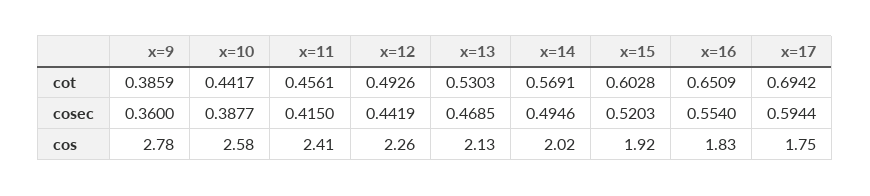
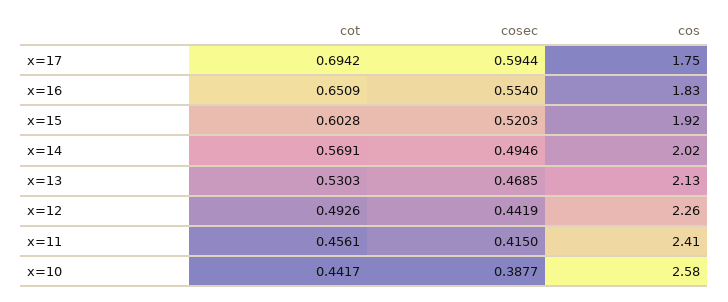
x=9, cot: 0.3859 -> none
x=9, cosec: 0.36 -> none
x=9, cos: 2.78 -> none

